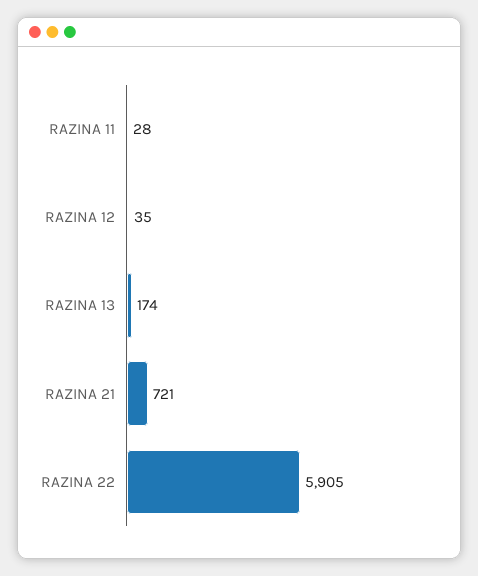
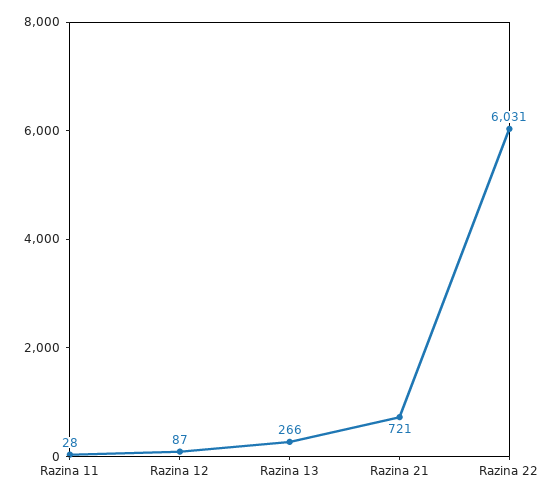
RAZINA 12: 35 -> 87
RAZINA 13: 174 -> 266
RAZINA 22: 5905 -> 6031

